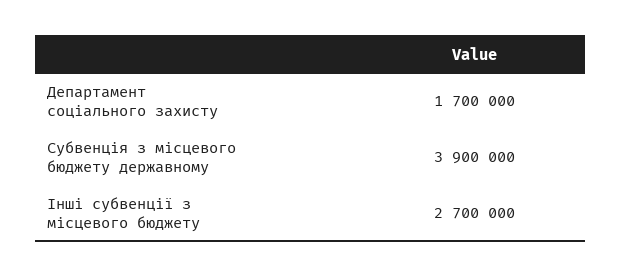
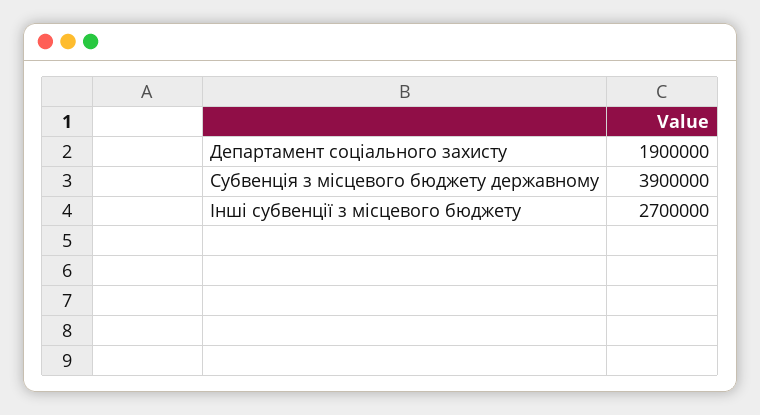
Департамент соціального захисту: 1700000 -> 1900000

